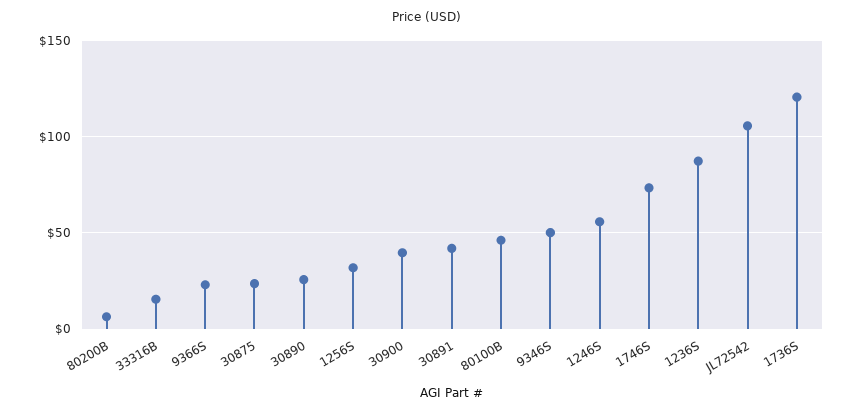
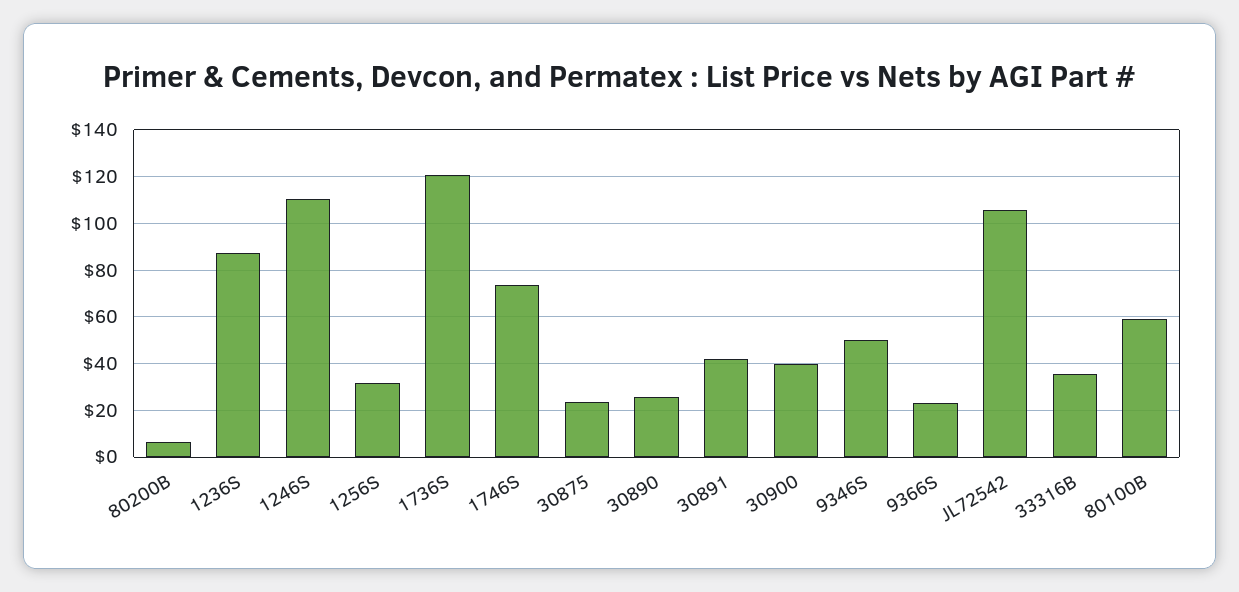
33316B: 15 -> 35
80100B: 45 -> 60
1246S: 55 -> 110

